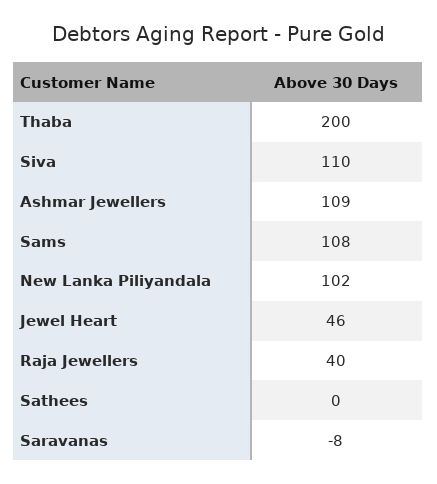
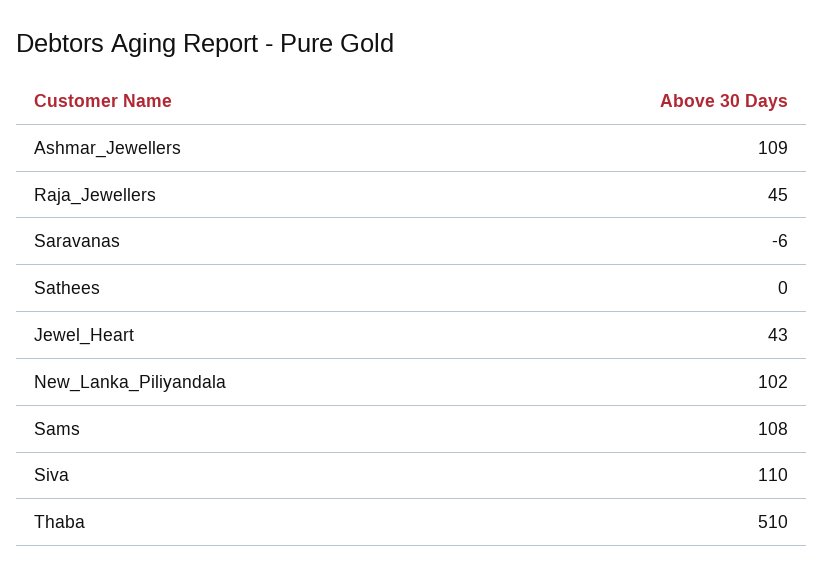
Thaba: 200 -> 510
Jewel Heart: 46 -> 43
Raja Jewellers: 40 -> 45
Saravanas: -8 -> -6

